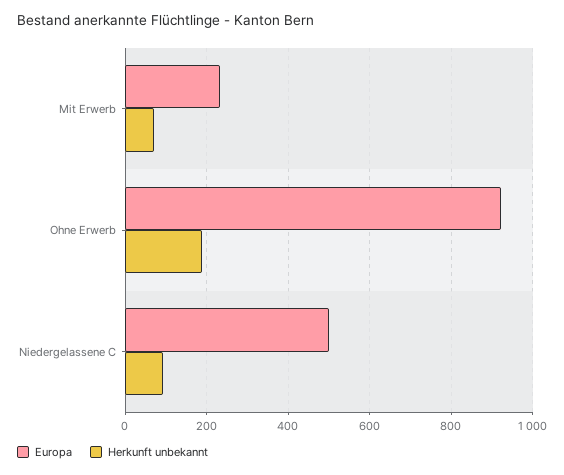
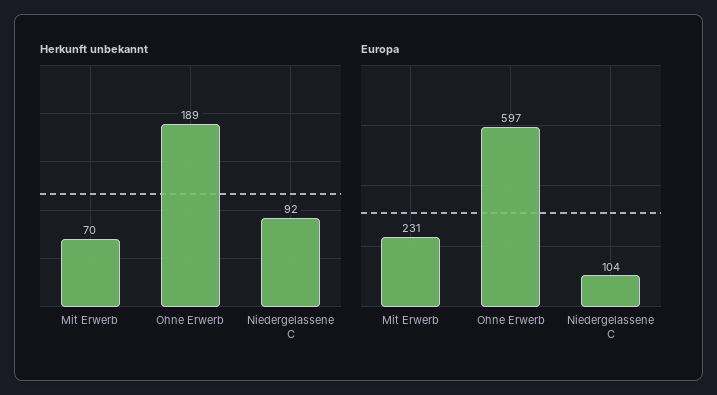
Europa, Ohne Erwerb: 920 -> 597
Europa, Niedergelassene C: 500 -> 104

